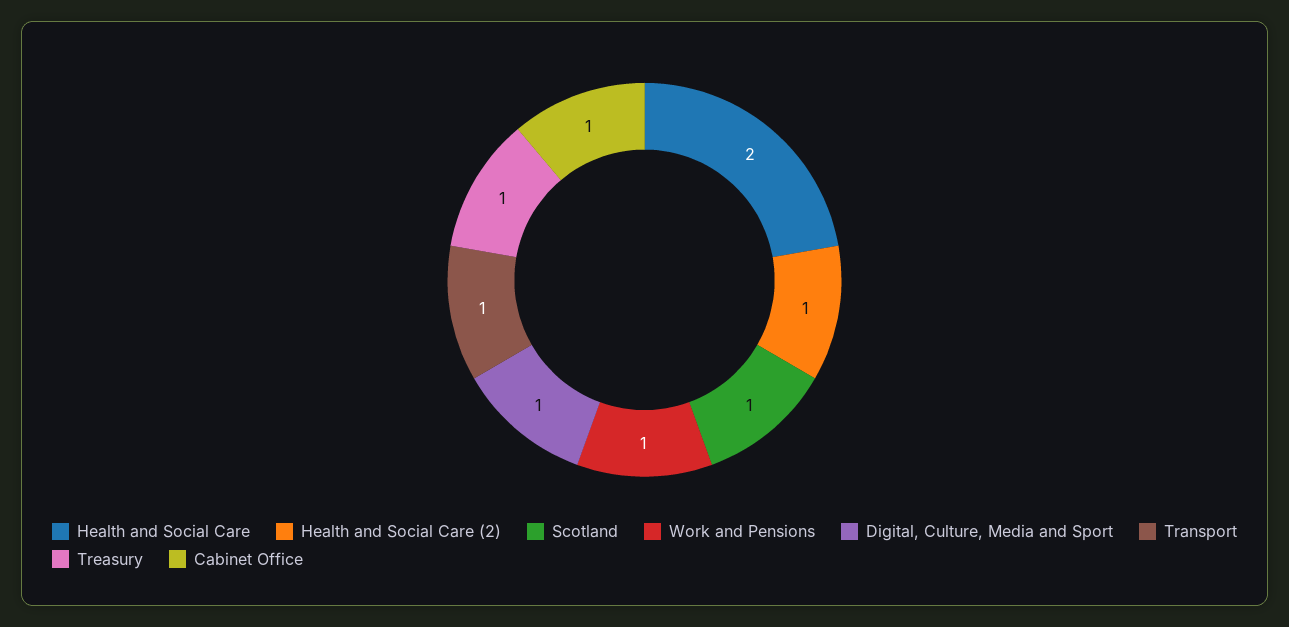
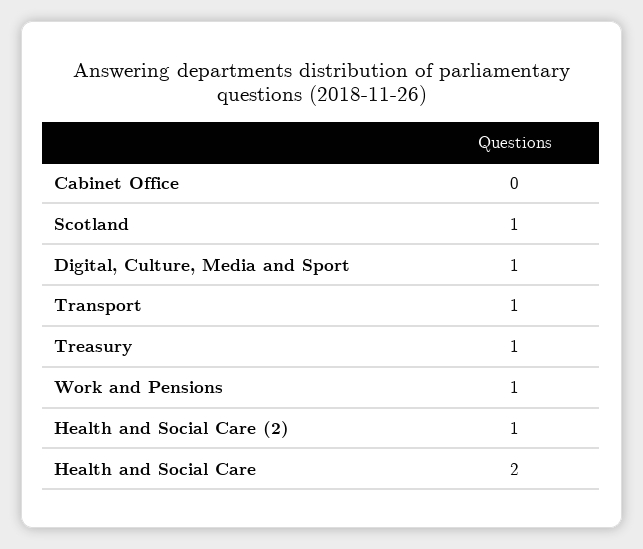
Cabinet Office: 1 -> 0

